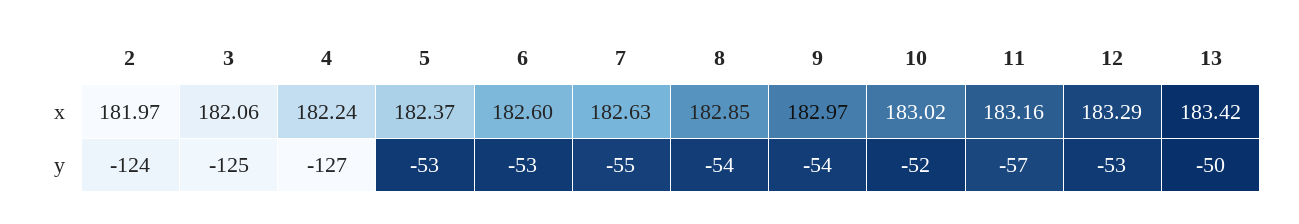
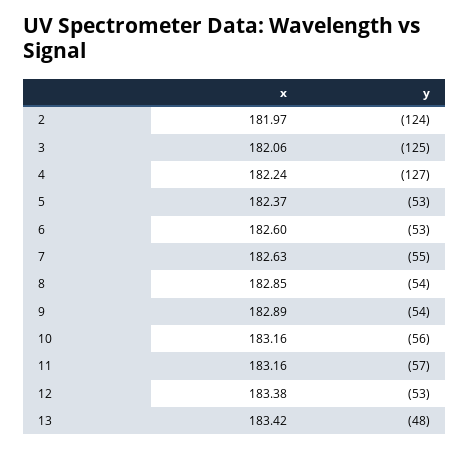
9, x: 182.97 -> 182.89
10, x: 183.02 -> 183.16
12, x: 183.29 -> 183.38
10, y: -52 -> -56
13, y: -50 -> -48

